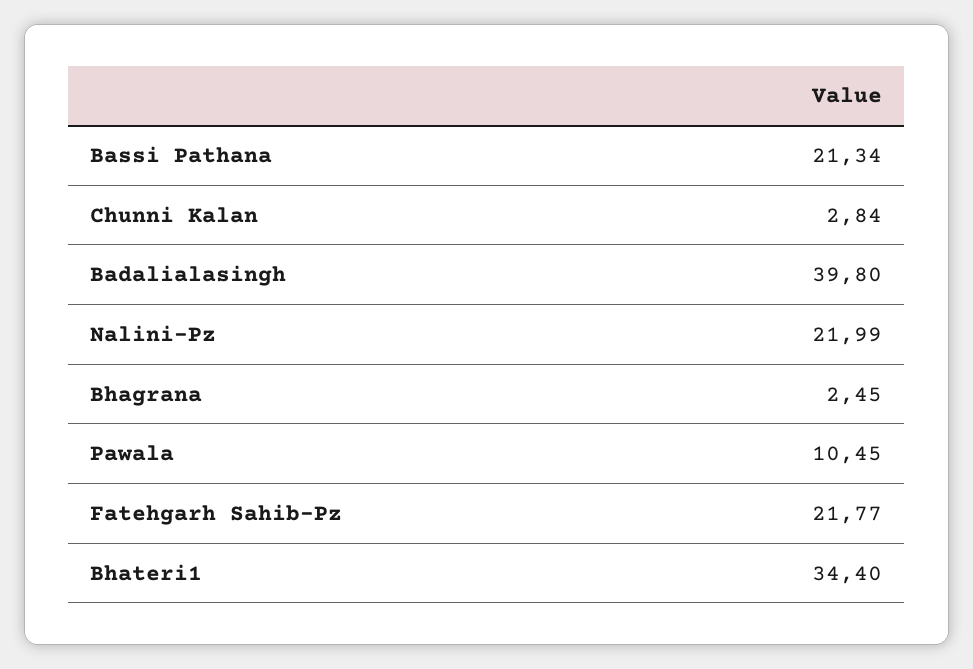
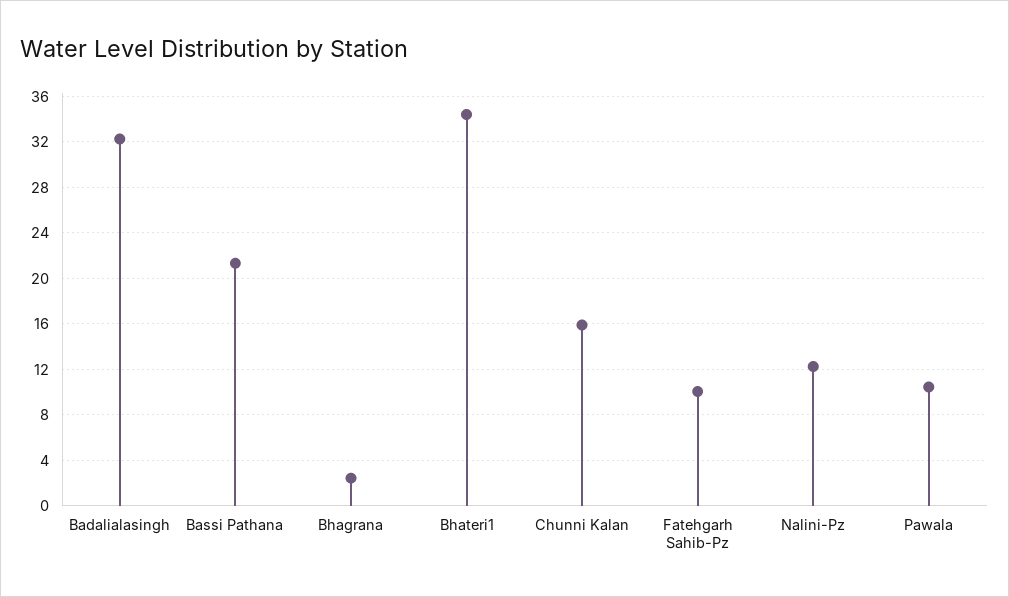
Chunni Kalan: 2.84 -> 16
Badalialasingh: 39.8 -> 32
Nalini-Pz: 21.99 -> 12
Fatehgarh Sahib-Pz: 21.77 -> 10

